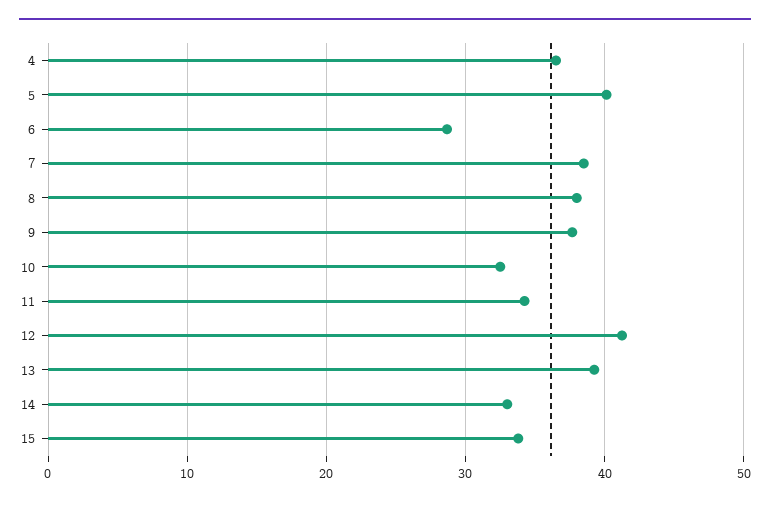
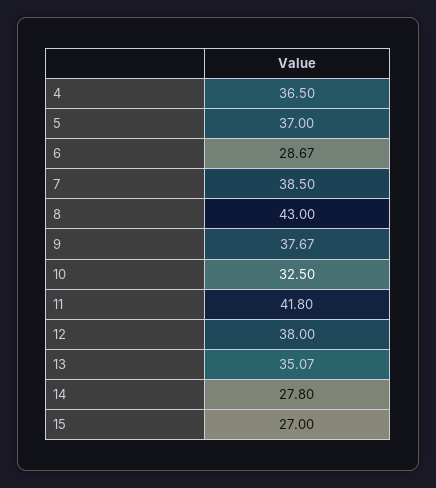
5: 40 -> 37
8: 38 -> 43
11: 34 -> 41.8
12: 41 -> 38
13: 39 -> 35.07
14: 33 -> 27.8
15: 34 -> 27

